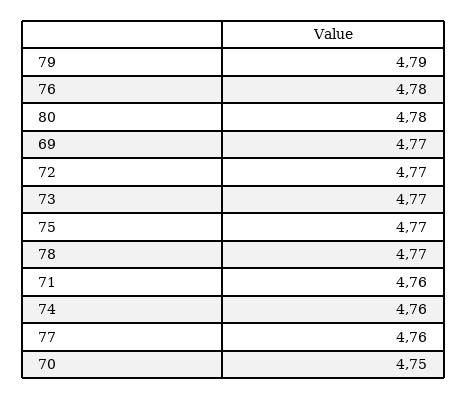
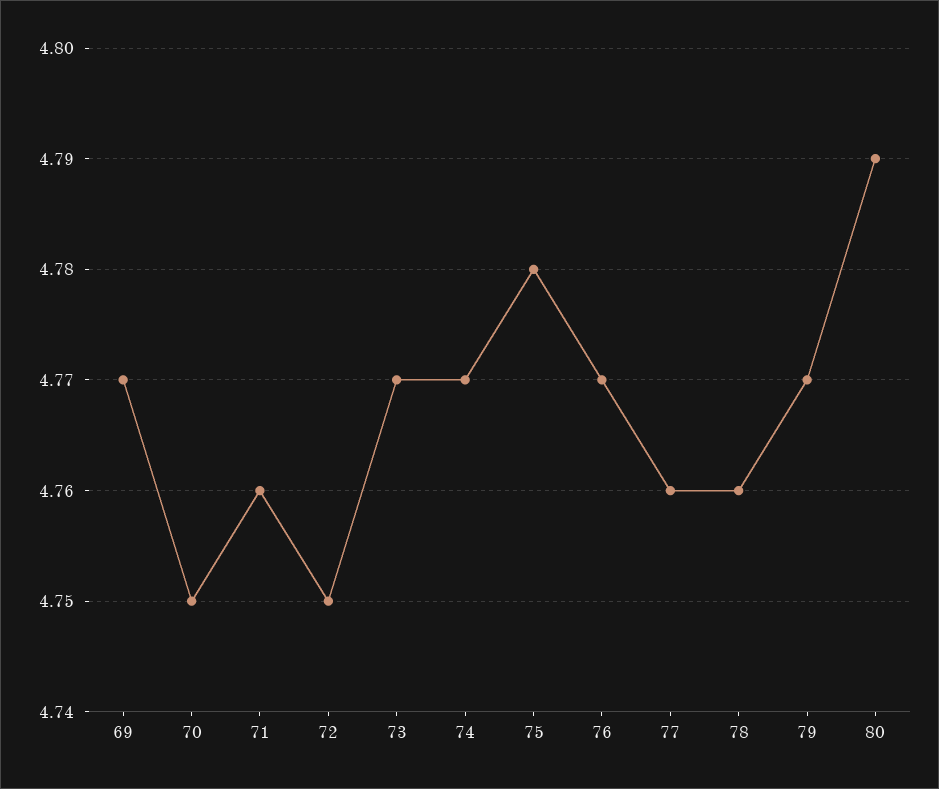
79: 4.79 -> 4.77
76: 4.78 -> 4.77
80: 4.78 -> 4.79
72: 4.77 -> 4.75
75: 4.77 -> 4.78
78: 4.77 -> 4.76
74: 4.76 -> 4.77

